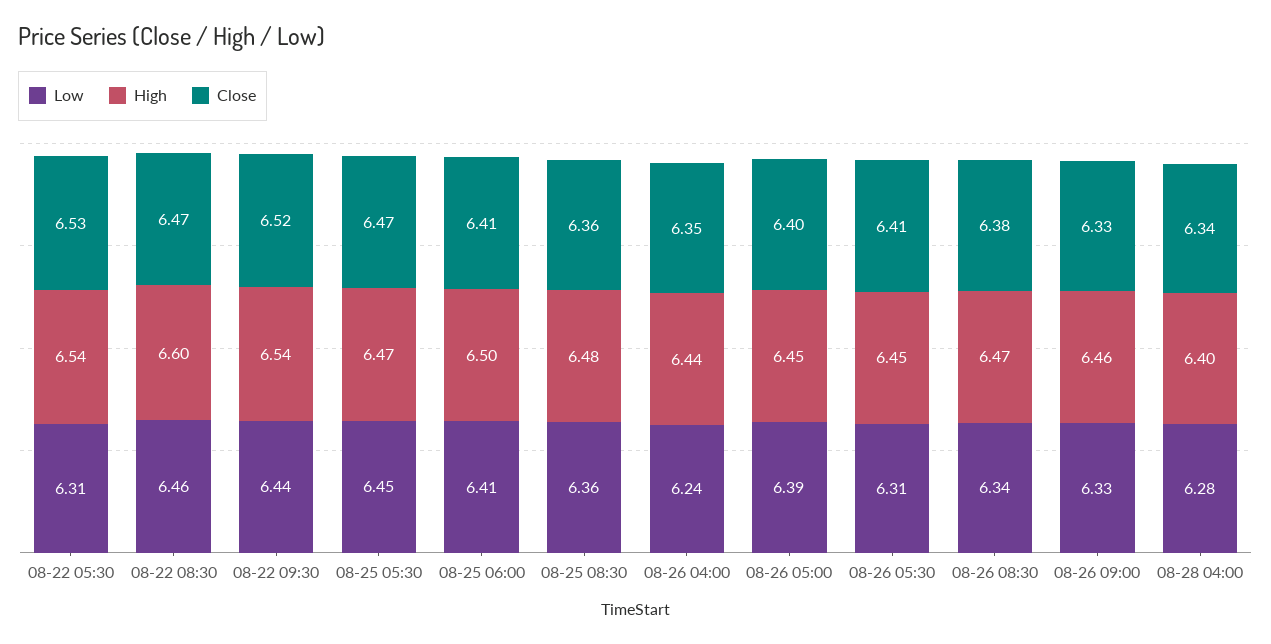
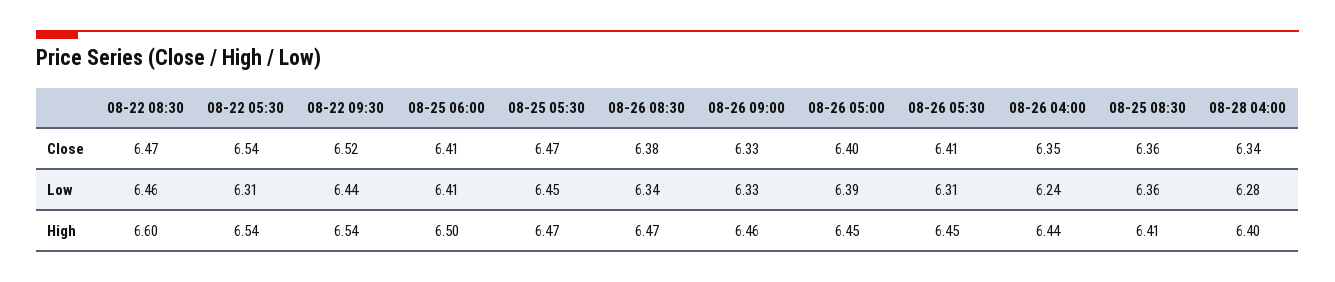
Close, 08-22 05:30: 6.53 -> 6.54
High, 08-25 08:30: 6.48 -> 6.41

